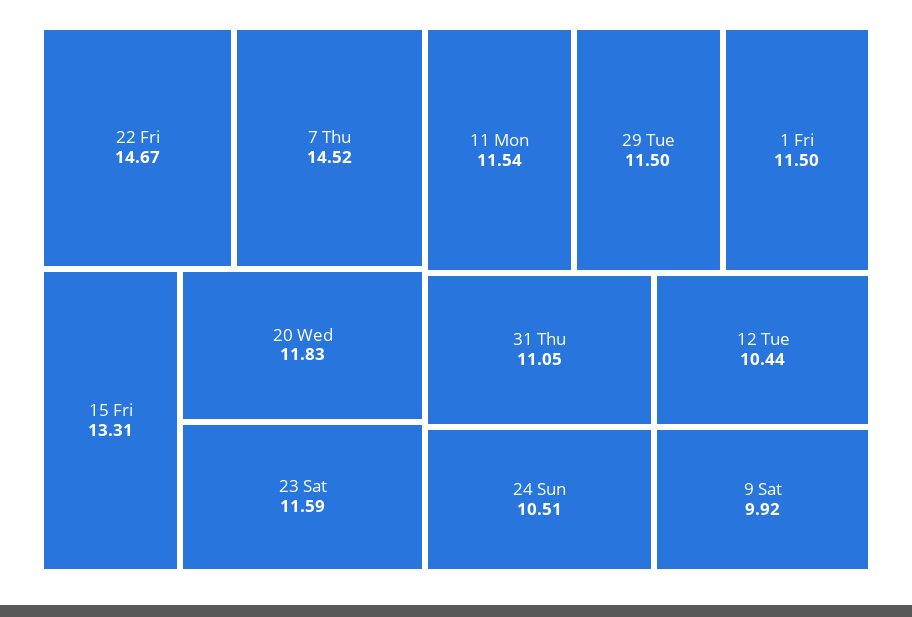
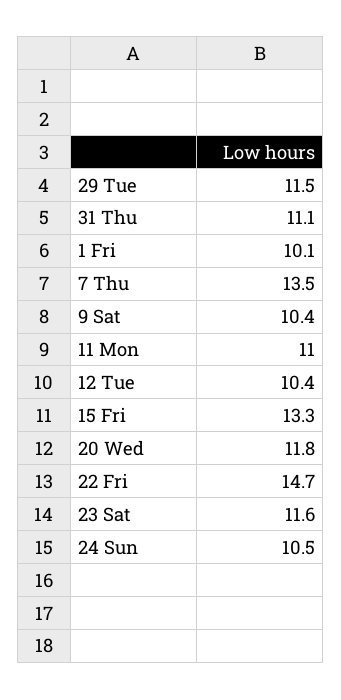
7 Thu: 14.52 -> 13.5
11 Mon: 11.54 -> 11
1 Fri: 11.5 -> 10.1
9 Sat: 9.92 -> 10.4

